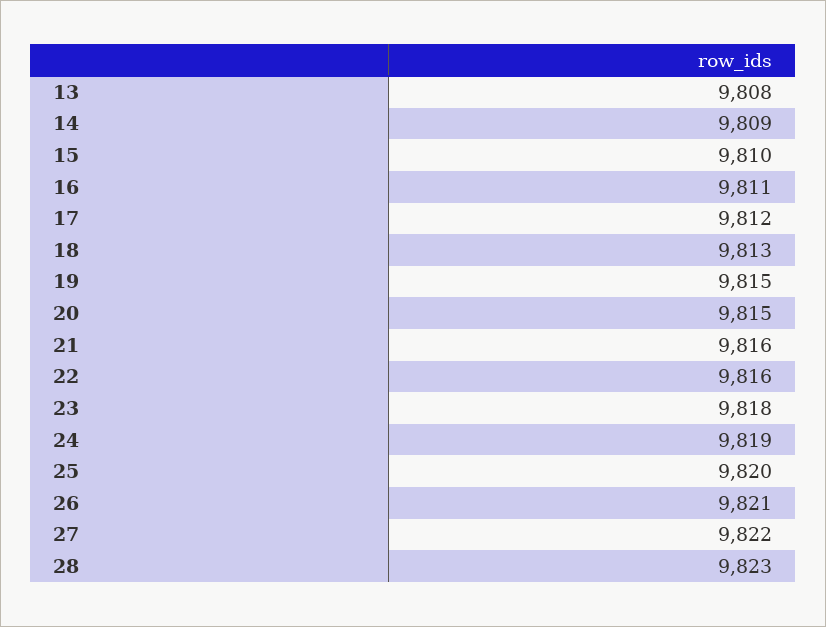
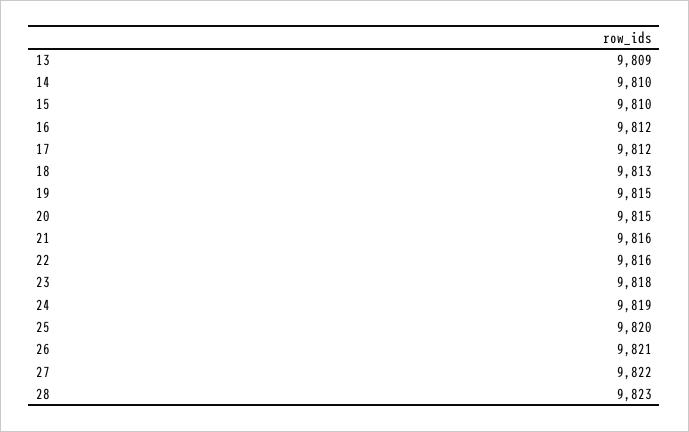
13: 9808 -> 9809
14: 9809 -> 9810
16: 9811 -> 9812

